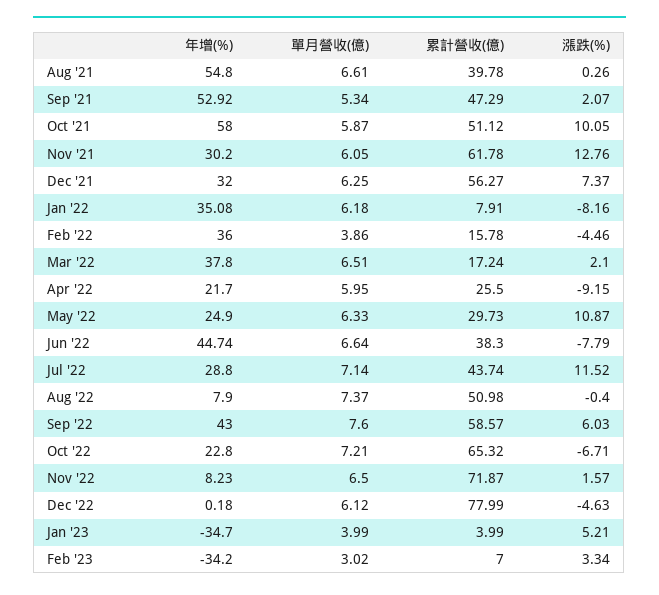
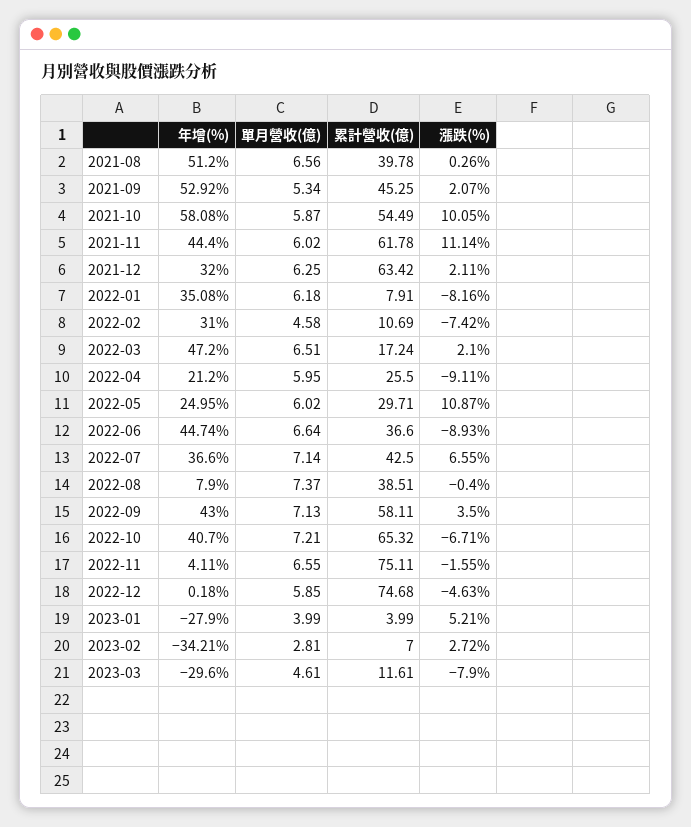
年增(%), Aug '21: 54.8 -> 51.2
單月營收(億), Aug '21: 6.61 -> 6.56
累計營收(億), Sep '21: 47.29 -> 45.25
年增(%), Oct '21: 58 -> 58.08
累計營收(億), Oct '21: 51.12 -> 54.49
年增(%), Nov '21: 30.2 -> 44.4
單月營收(億), Nov '21: 6.05 -> 6.02
漲跌(%), Nov '21: 12.76 -> 11.14
累計營收(億), Dec '21: 56.27 -> 63.42
漲跌(%), Dec '21: 7.37 -> 2.11
年增(%), Feb '22: 36 -> 31
單月營收(億), Feb '22: 3.86 -> 4.58
累計營收(億), Feb '22: 15.78 -> 10.69
漲跌(%), Feb '22: -4.46 -> -7.42
年增(%), Mar '22: 37.8 -> 47.2
年增(%), Apr '22: 21.7 -> 21.2
漲跌(%), Apr '22: -9.15 -> -9.11
年增(%), May '22: 24.9 -> 24.95
單月營收(億), May '22: 6.33 -> 6.02
累計營收(億), May '22: 29.73 -> 29.71
累計營收(億), Jun '22: 38.3 -> 36.6
漲跌(%), Jun '22: -7.79 -> -8.93
年增(%), Jul '22: 28.8 -> 36.6
累計營收(億), Jul '22: 43.74 -> 42.5
漲跌(%), Jul '22: 11.52 -> 6.55
累計營收(億), Aug '22: 50.98 -> 38.51
單月營收(億), Sep '22: 7.6 -> 7.13
累計營收(億), Sep '22: 58.57 -> 58.11
漲跌(%), Sep '22: 6.03 -> 3.5
年增(%), Oct '22: 22.8 -> 40.7
年增(%), Nov '22: 8.23 -> 4.11
單月營收(億), Nov '22: 6.5 -> 6.55
累計營收(億), Nov '22: 71.87 -> 75.11
漲跌(%), Nov '22: 1.57 -> -1.55
單月營收(億), Dec '22: 6.12 -> 5.85
累計營收(億), Dec '22: 77.99 -> 74.68
年增(%), Jan '23: -34.7 -> -27.9
年增(%), Feb '23: -34.2 -> -34.21
單月營收(億), Feb '23: 3.02 -> 2.81
漲跌(%), Feb '23: 3.34 -> 2.72
年增(%), 2023-03: none -> -29.6
單月營收(億), 2023-03: none -> 4.61
累計營收(億), 2023-03: none -> 11.61
漲跌(%), 2023-03: none -> -7.9

